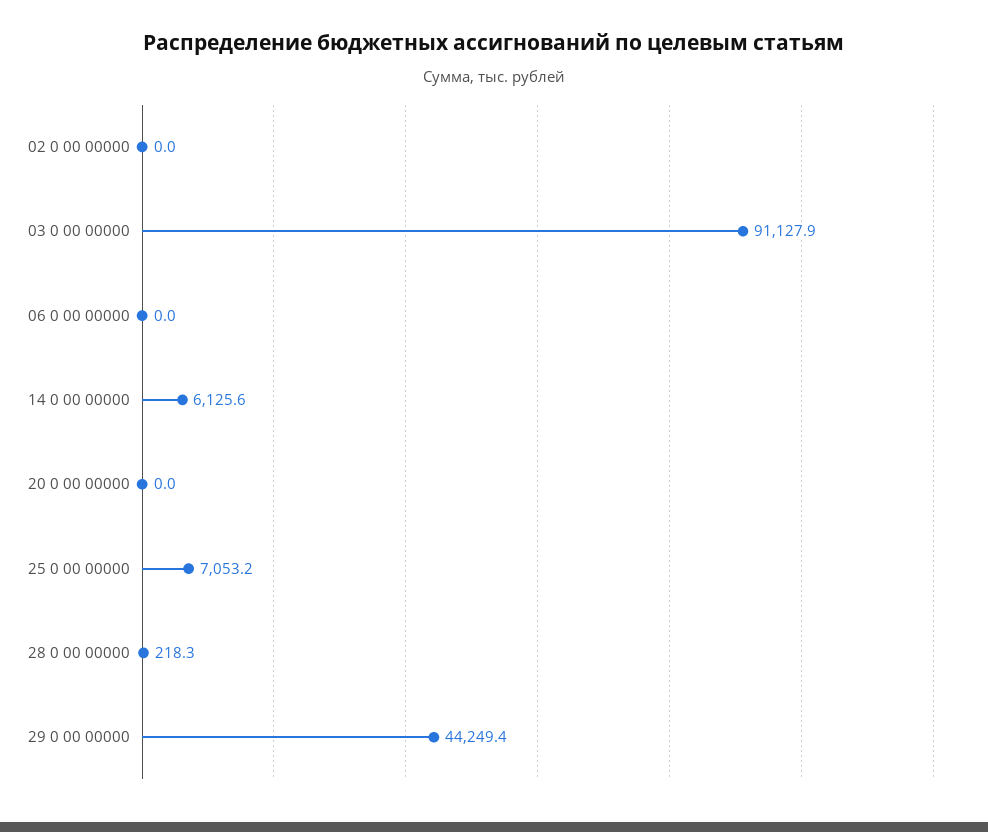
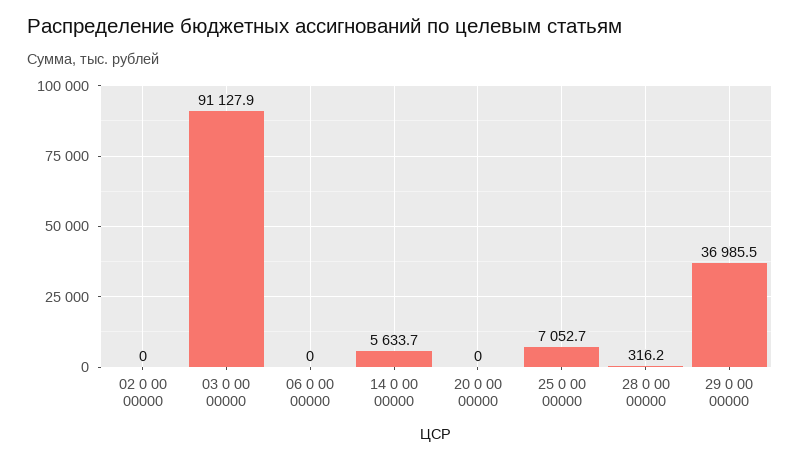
14 0 00 00000: 6125.6 -> 5633.7
25 0 00 00000: 7053.2 -> 7052.7
28 0 00 00000: 218.3 -> 316.2
29 0 00 00000: 44249.4 -> 36985.5

